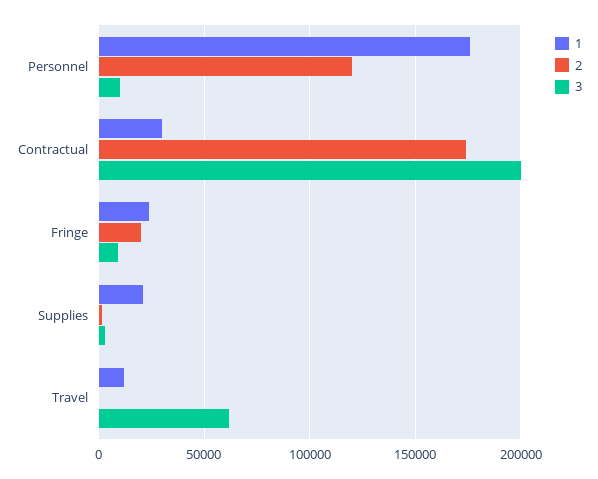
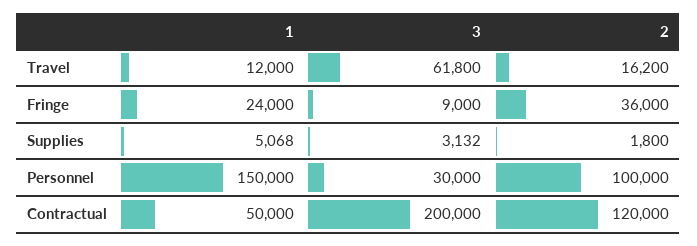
1, Personnel: 175000 -> 150000
2, Personnel: 120000 -> 100000
3, Personnel: 10000 -> 30000
1, Contractual: 30000 -> 50000
2, Contractual: 175000 -> 120000
2, Fringe: 20000 -> 36000
1, Supplies: 20000 -> 5068
2, Travel: 0 -> 16200

